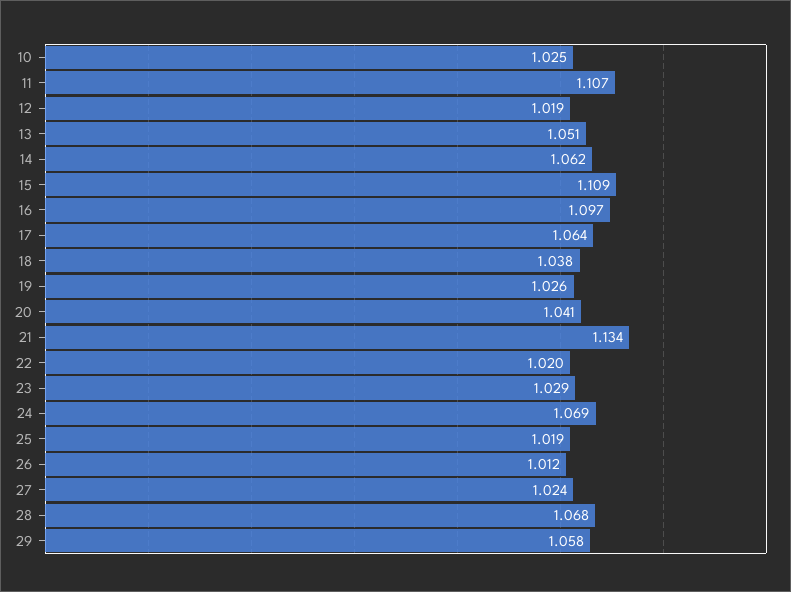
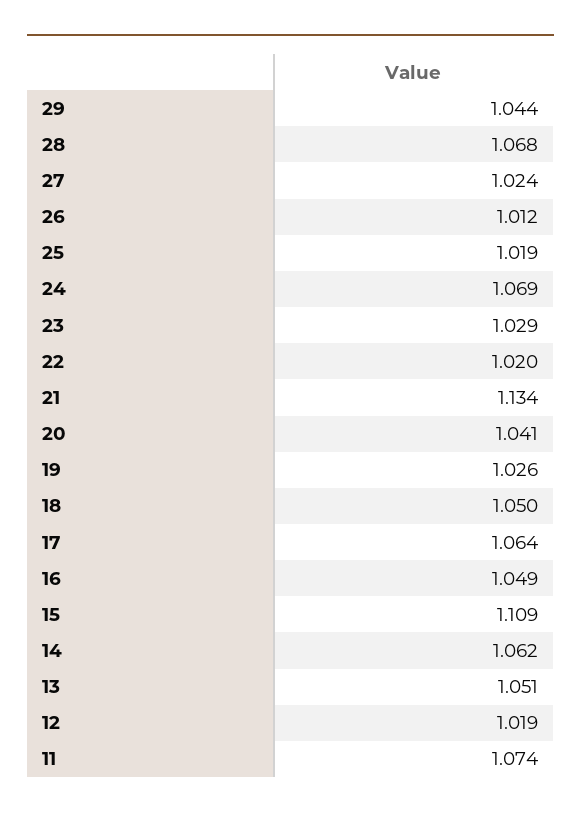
10: 1.025 -> none
11: 1.107 -> 1.074
16: 1.097 -> 1.049
18: 1.038 -> 1.05
29: 1.058 -> 1.044

